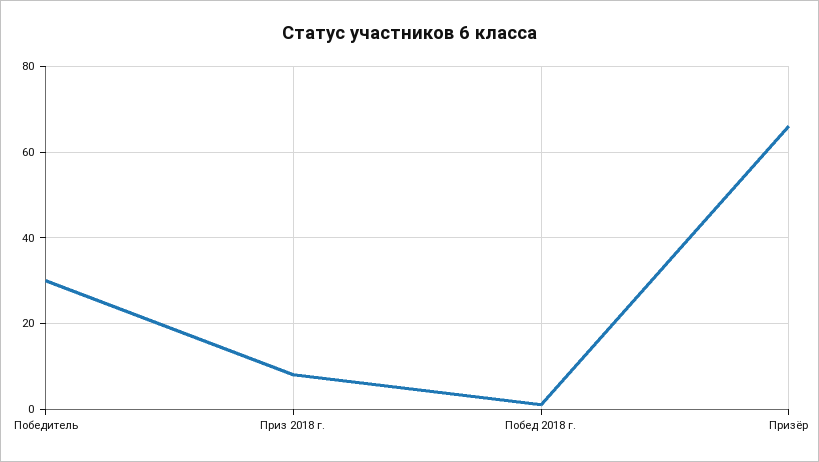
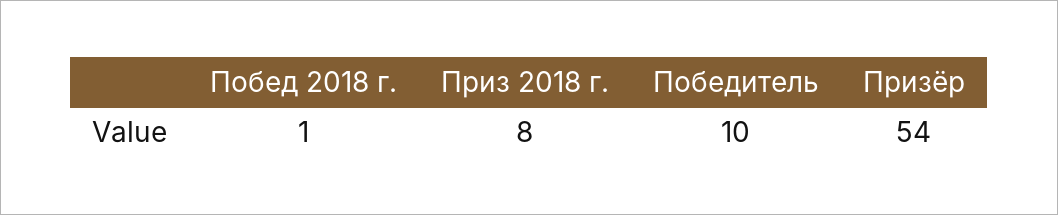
Победитель: 30 -> 10
Призёр: 65 -> 54

